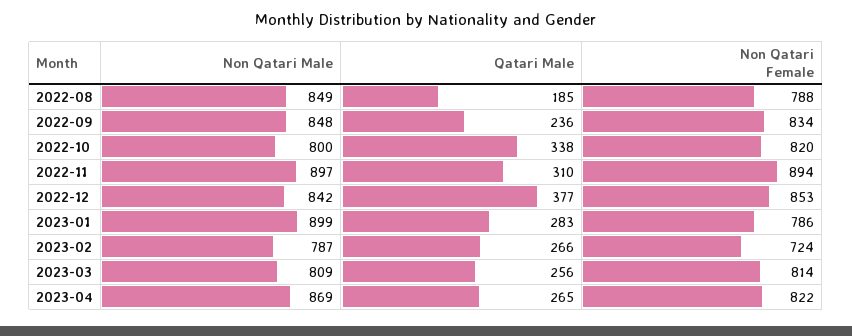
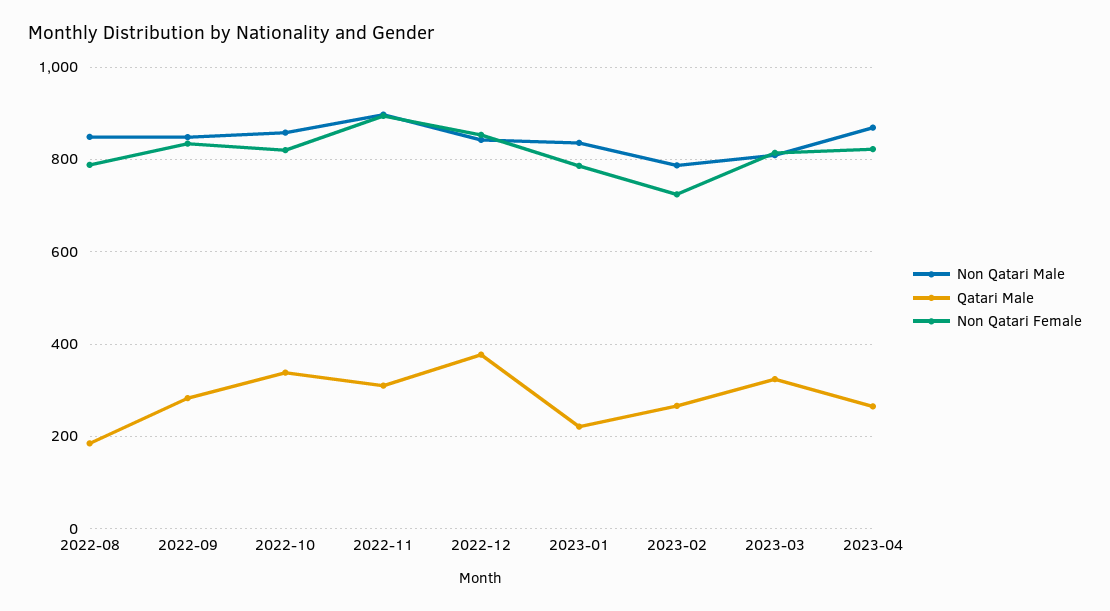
Qatari Male, 2022-09: 236 -> 280
Non Qatari Male, 2022-10: 800 -> 860
Non Qatari Male, 2023-01: 899 -> 840
Qatari Male, 2023-01: 283 -> 220
Qatari Male, 2023-03: 256 -> 320

